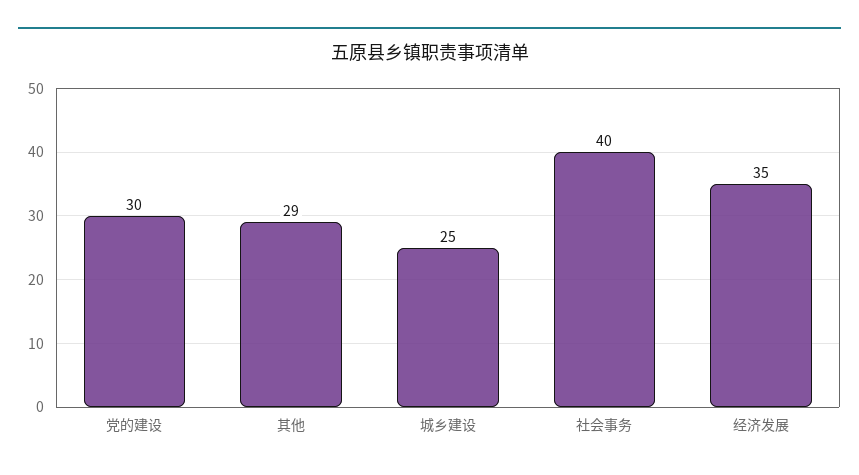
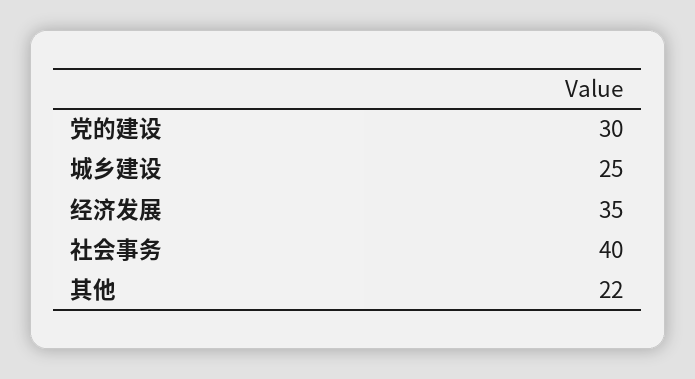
其他: 29 -> 22

